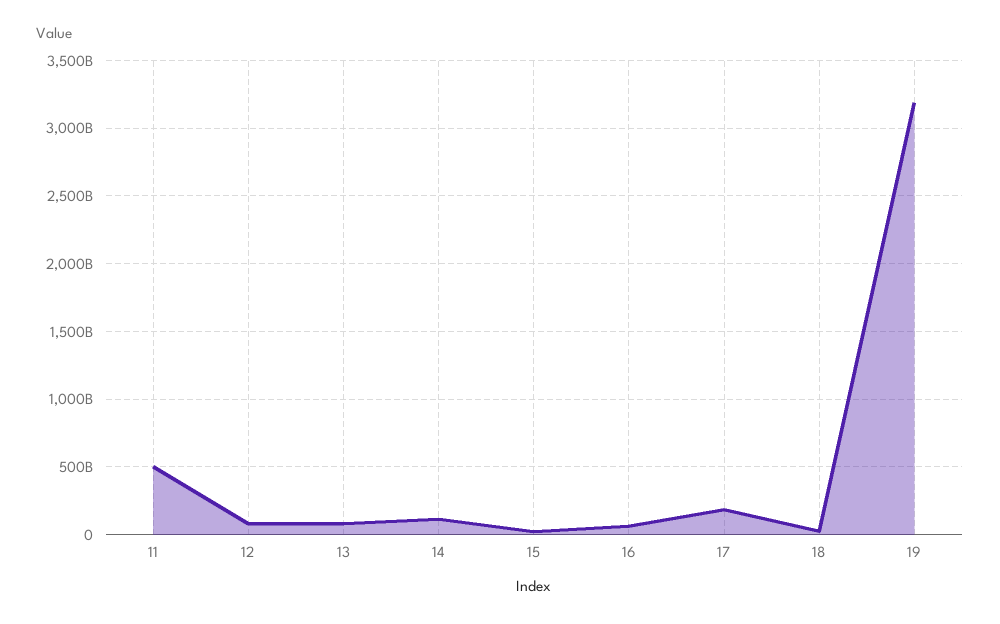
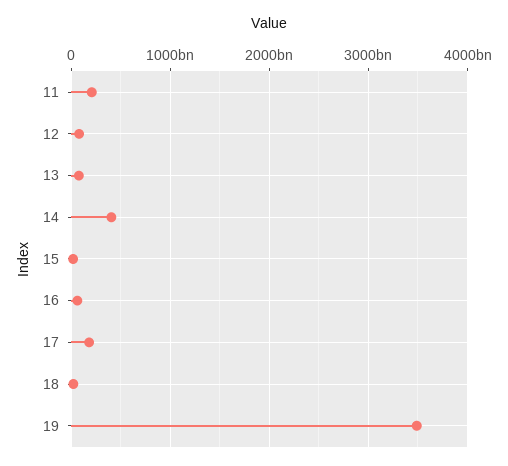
11: 500000000000 -> 200000000000
14: 100000000000 -> 400000000000
19: 3200000000000 -> 3500000000000

